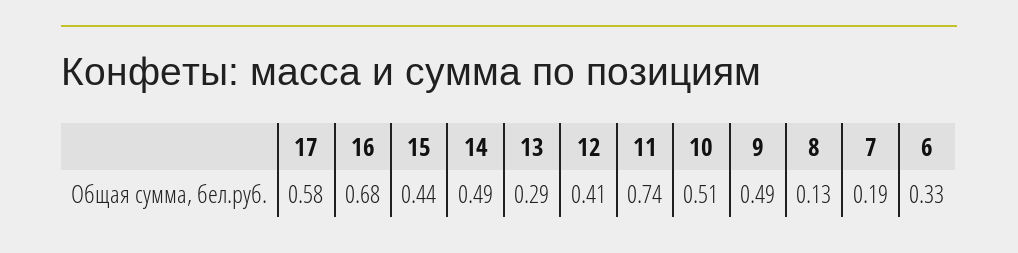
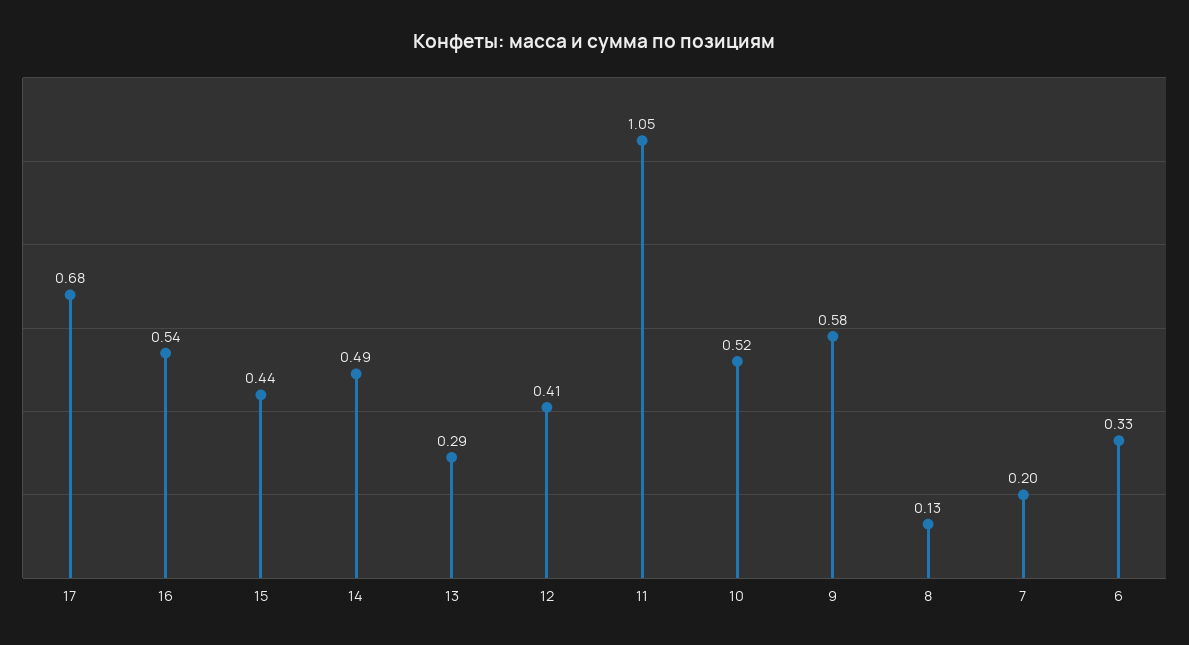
17: 0.58 -> 0.68
16: 0.68 -> 0.54
11: 0.74 -> 1.05
10: 0.51 -> 0.52
9: 0.49 -> 0.58
7: 0.19 -> 0.2

